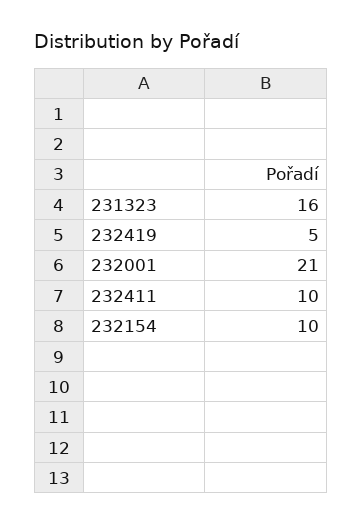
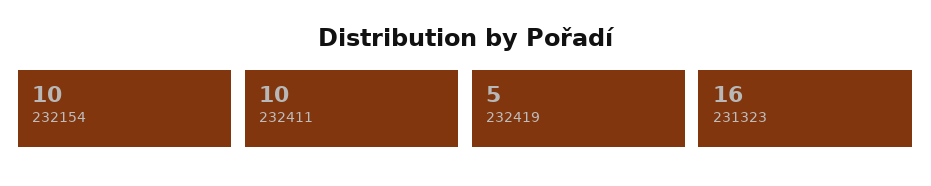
232001: 21 -> none

